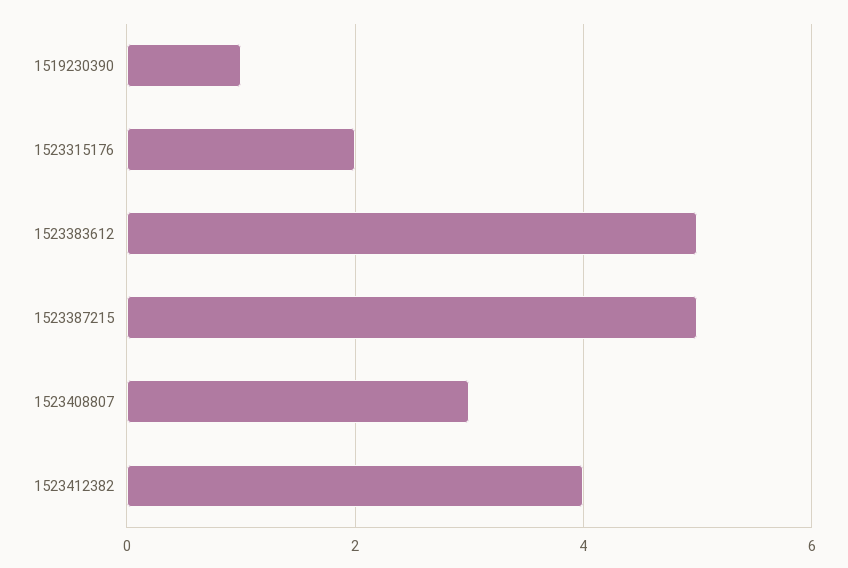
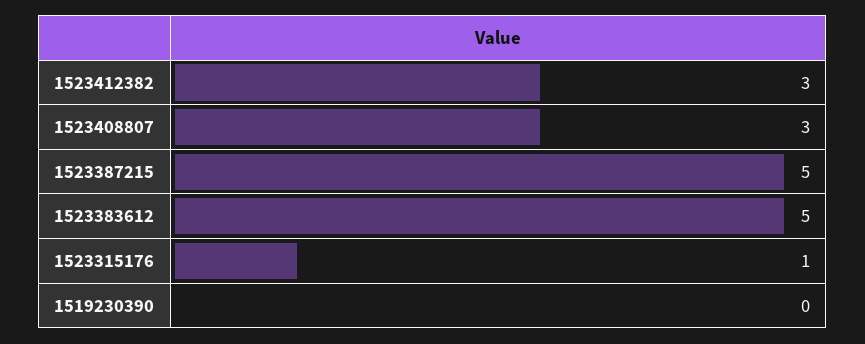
1519230390: 1 -> 0
1523315176: 2 -> 1
1523412382: 4 -> 3

